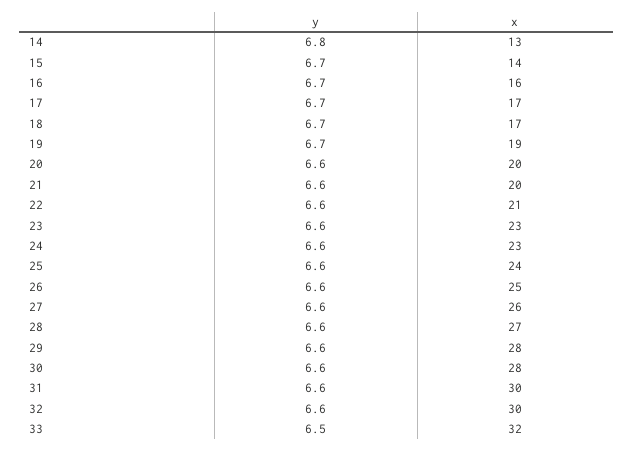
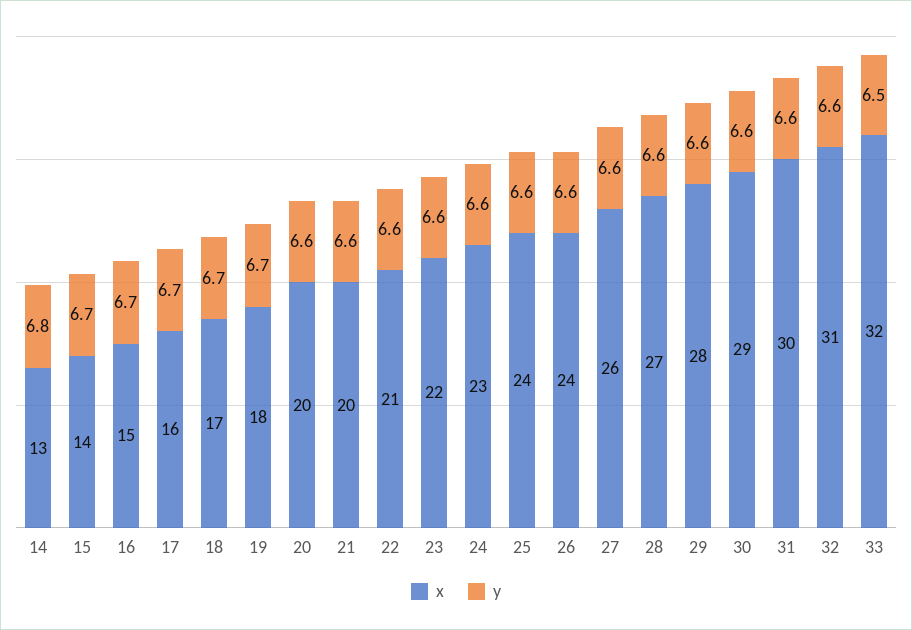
x, 16: 16 -> 15
x, 17: 17 -> 16
x, 19: 19 -> 18
x, 23: 23 -> 22
x, 26: 25 -> 24
x, 30: 28 -> 29
x, 32: 30 -> 31

